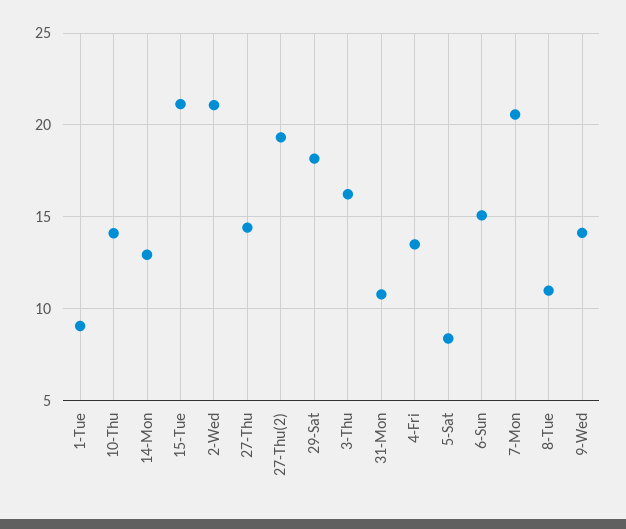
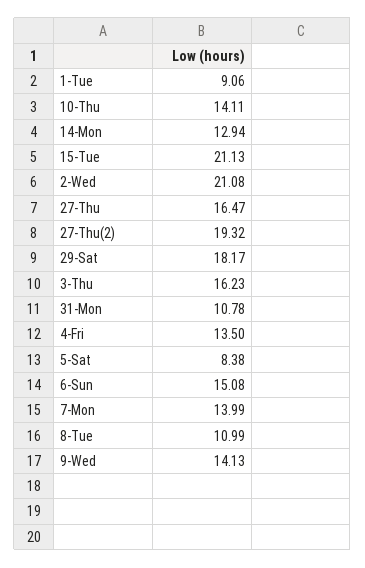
27-Thu: 14.5 -> 16.47
7-Mon: 20.5 -> 13.99

